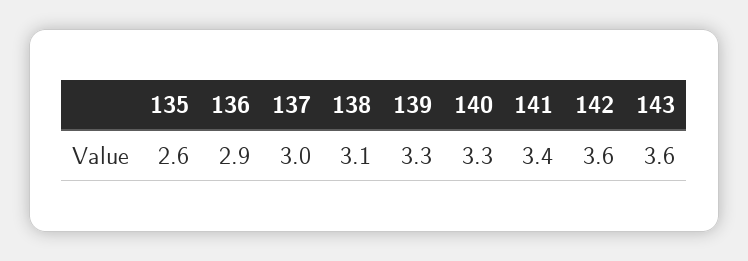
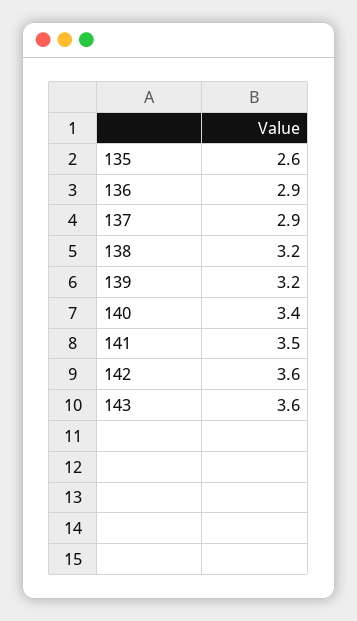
137: 3 -> 2.9
138: 3.1 -> 3.2
139: 3.3 -> 3.2
140: 3.3 -> 3.4
141: 3.4 -> 3.5

